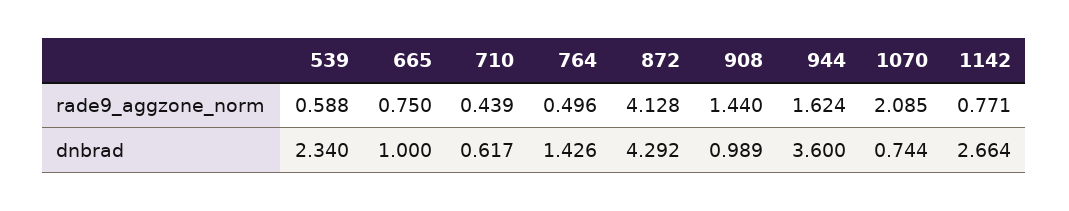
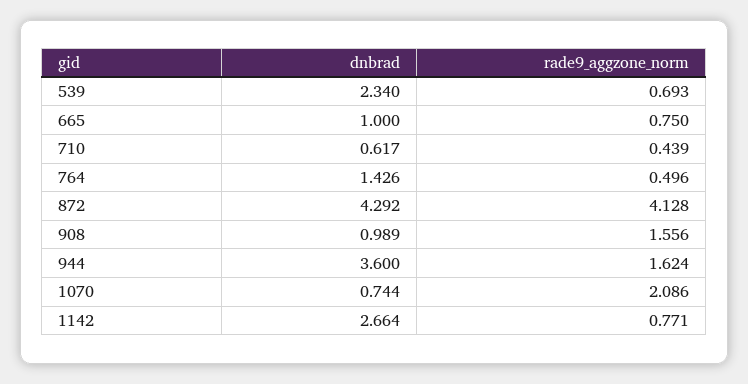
539, rade9_aggzone_norm: 0.588 -> 0.693
908, rade9_aggzone_norm: 1.44 -> 1.556
1070, rade9_aggzone_norm: 2.085 -> 2.086

